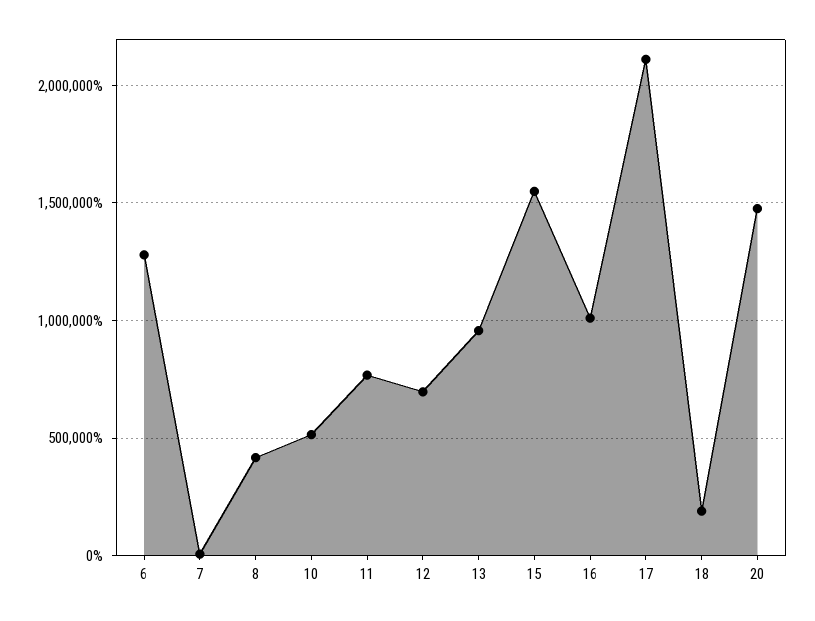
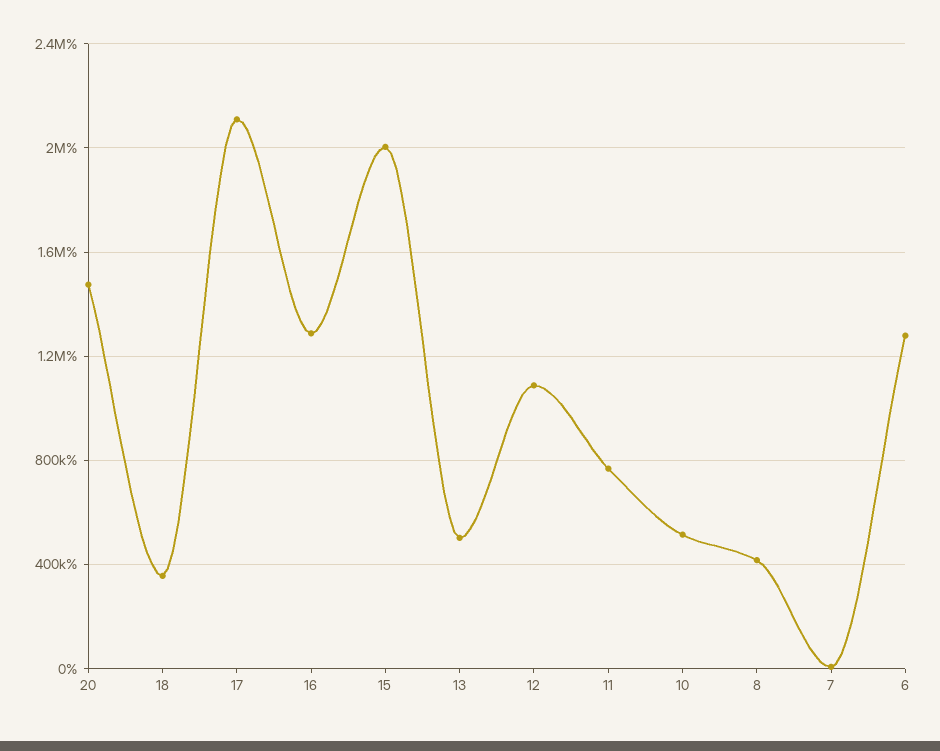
12: 700000 -> 1100000
13: 950000 -> 500000
15: 1550000 -> 2000000
16: 1000000 -> 1300000
18: 200000 -> 350000

